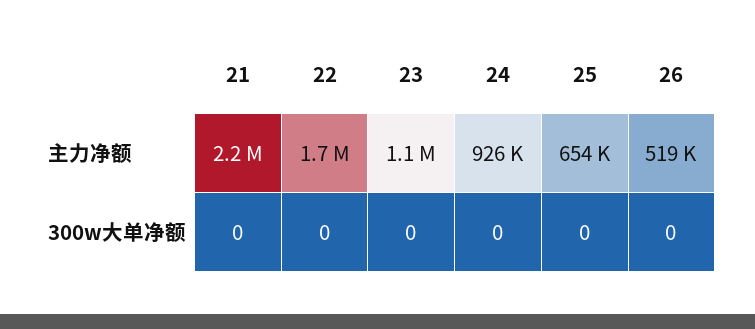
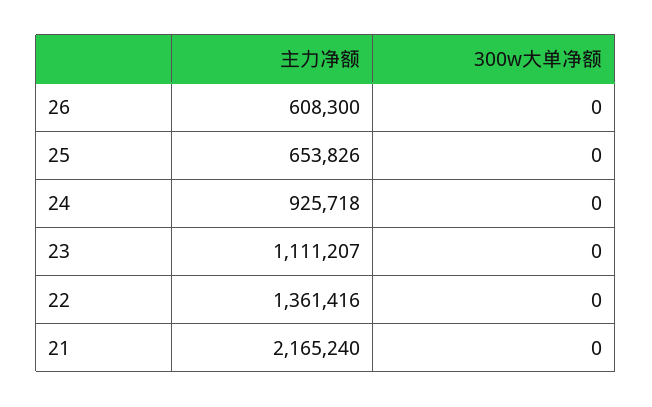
22, 主力净额: 1700000 -> 1361416
26, 主力净额: 519000 -> 608300

